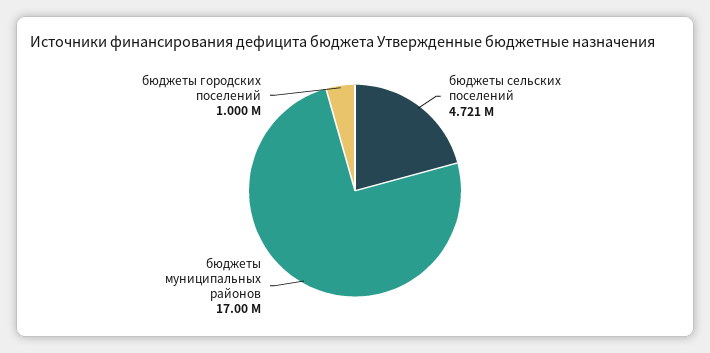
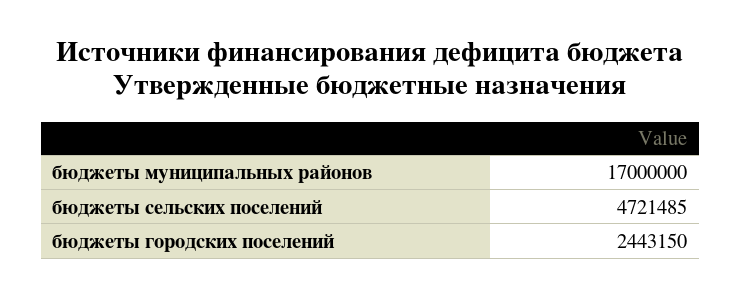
бюджеты городских поселений: 1000000 -> 2443150

